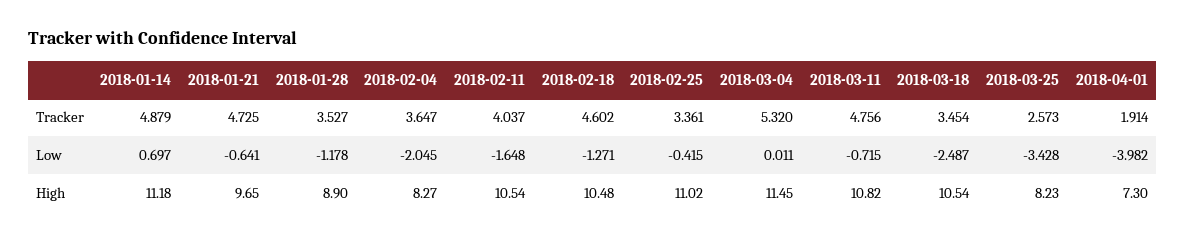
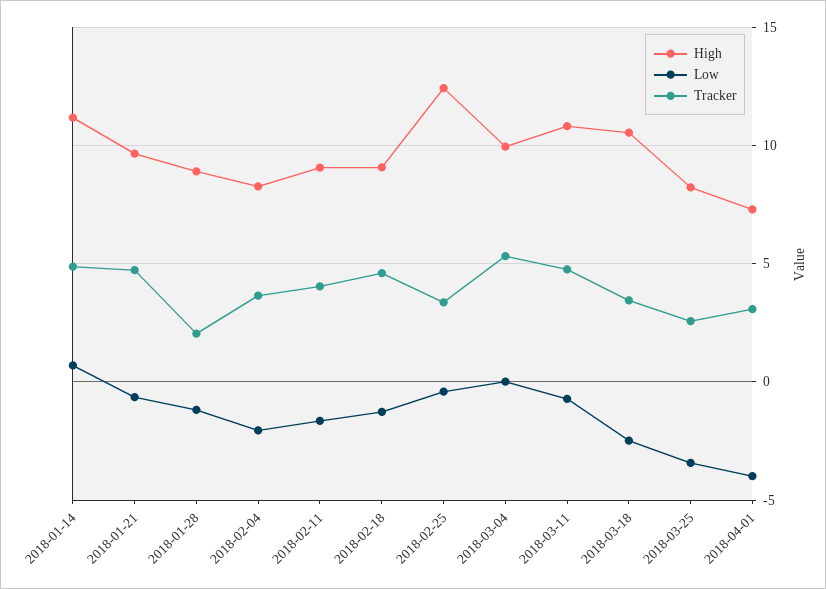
Tracker, 2018-01-28: 3.527 -> 2
Tracker, 2018-04-01: 1.914 -> 3
High, 2018-02-11: 10.54 -> 9
High, 2018-02-18: 10.48 -> 9
High, 2018-02-25: 11.02 -> 12.5
High, 2018-03-04: 11.45 -> 10

